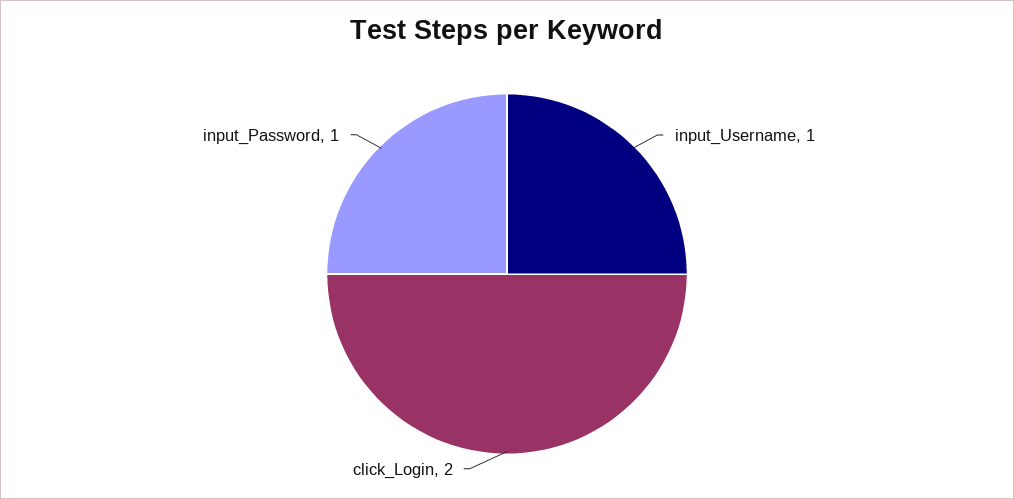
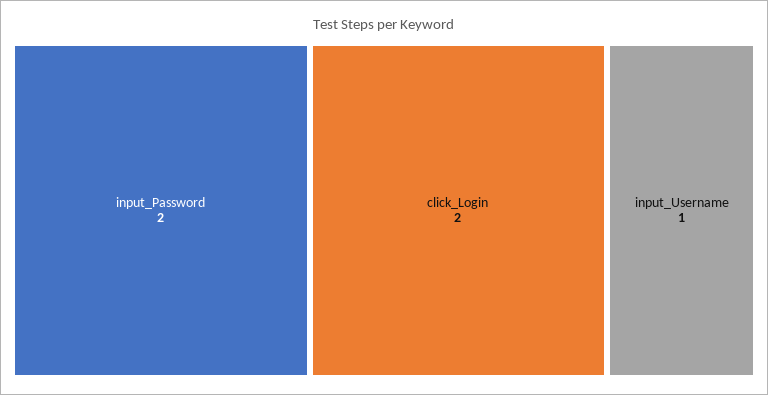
input_Password: 1 -> 2

